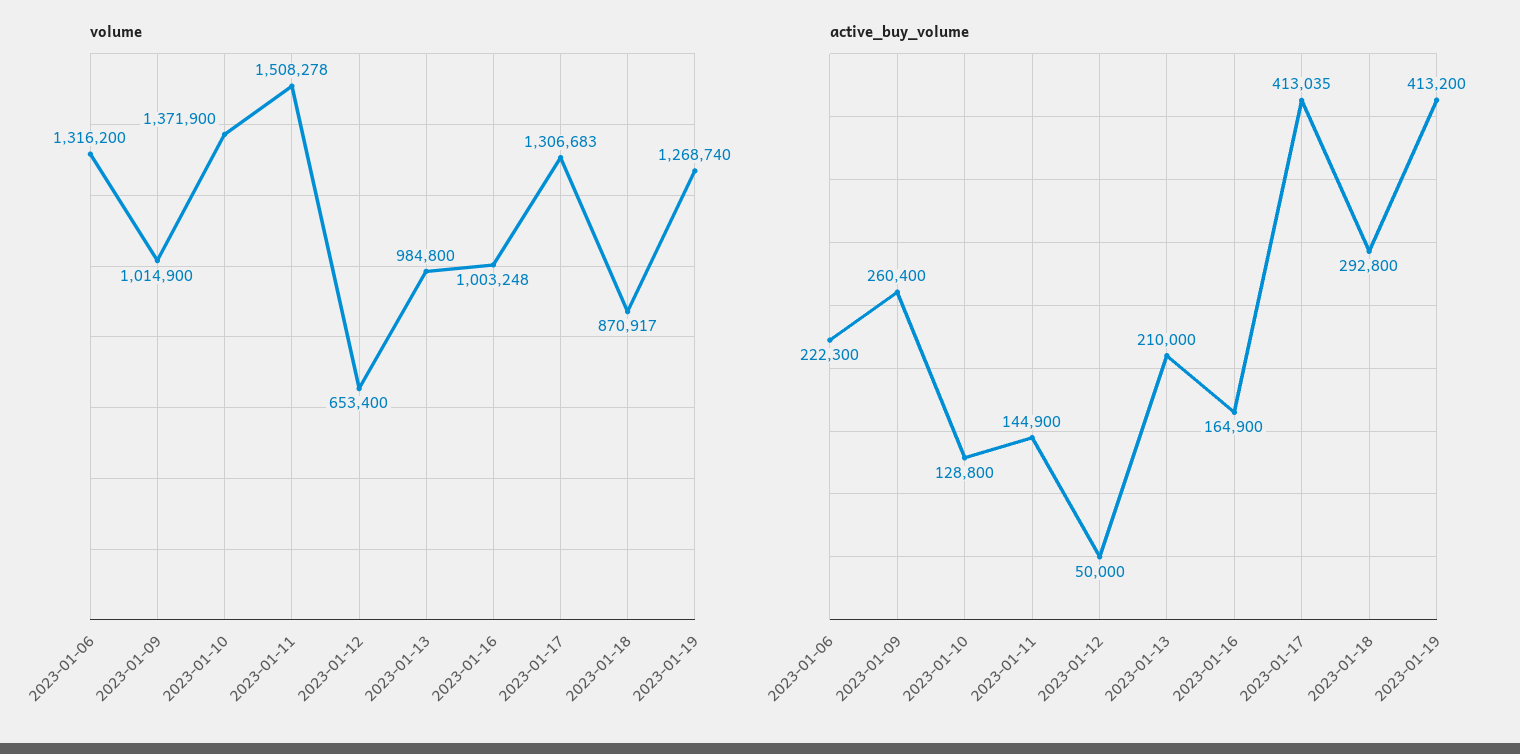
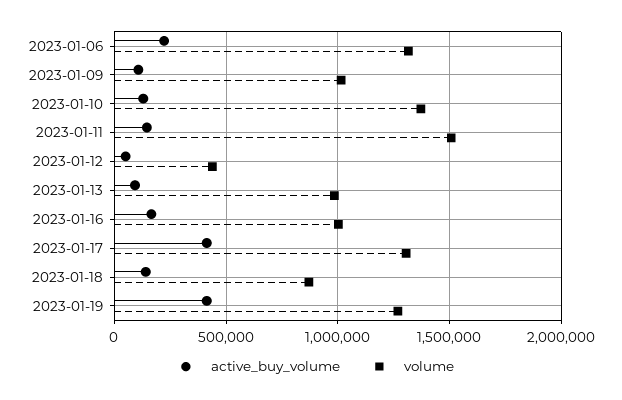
volume, 2023-01-12: 653400 -> 450000
active_buy_volume, 2023-01-09: 260400 -> 100000
active_buy_volume, 2023-01-13: 210000 -> 100000
active_buy_volume, 2023-01-18: 292800 -> 150000

